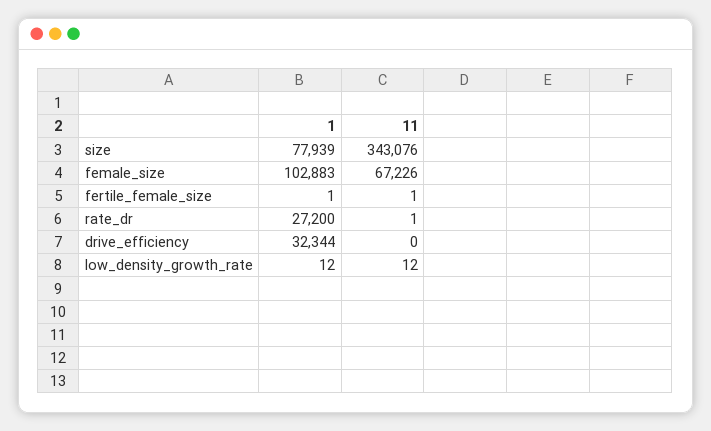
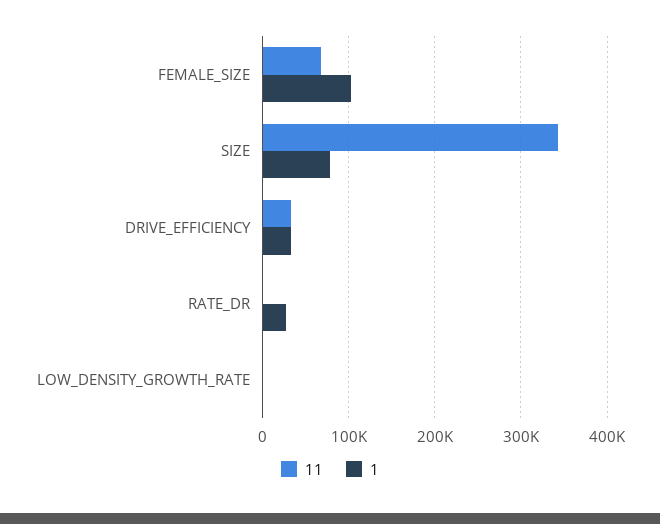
1, fertile_female_size: 1 -> none
11, fertile_female_size: 1 -> none
11, drive_efficiency: 0 -> 30000

